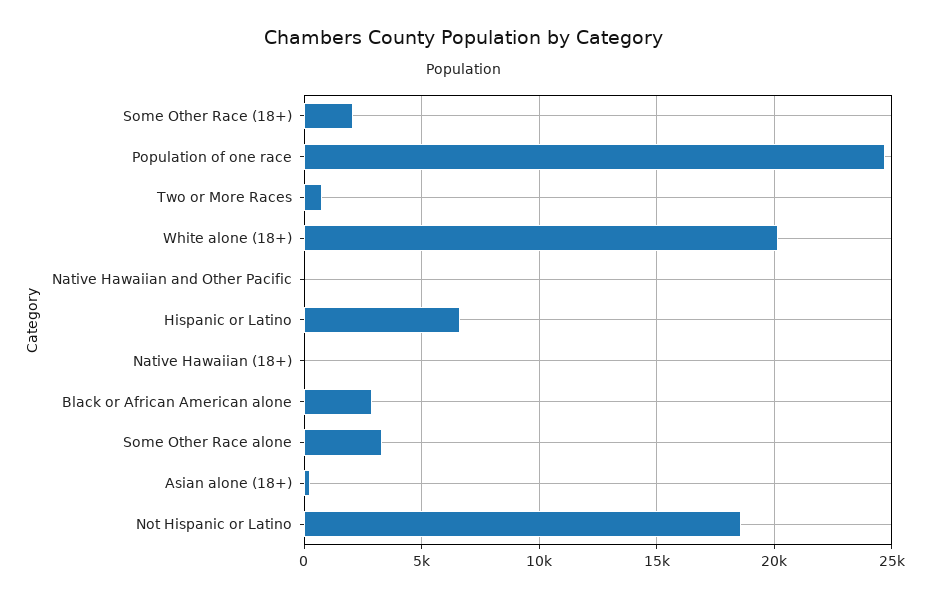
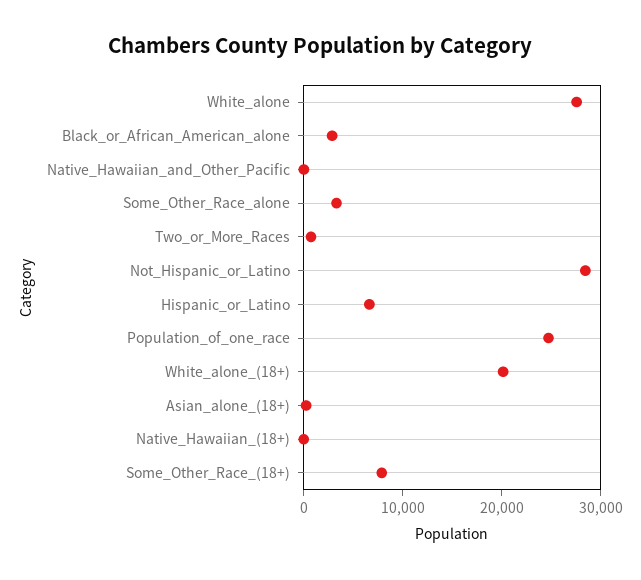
Some Other Race (18+): 2000 -> 8000
Not Hispanic or Latino: 18500 -> 28000
White_alone: none -> 28000

